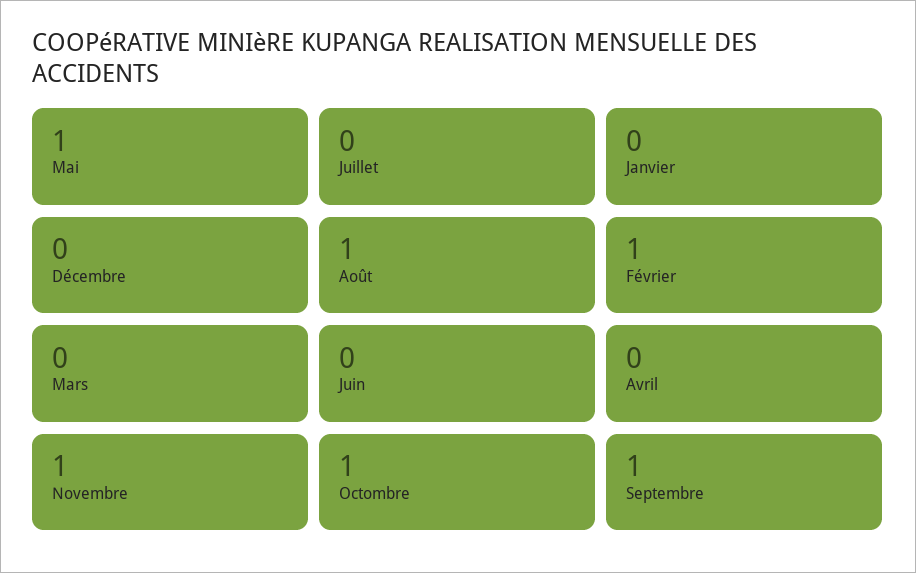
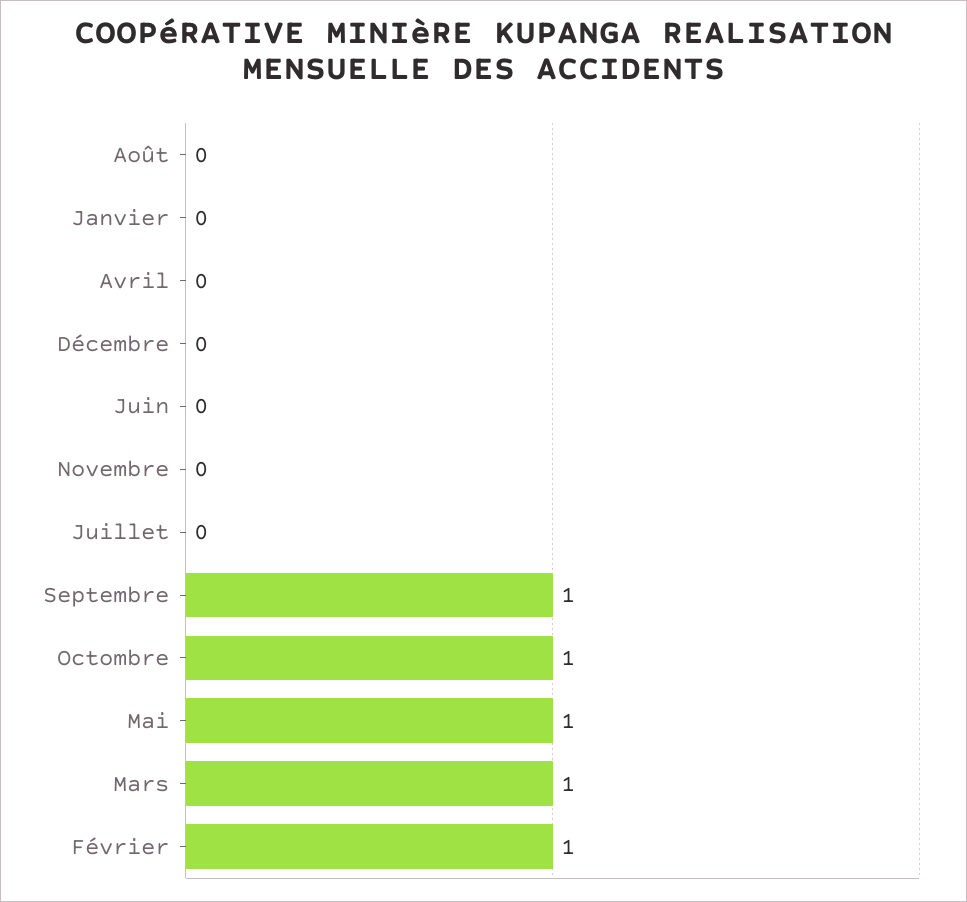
Août: 1 -> 0
Mars: 0 -> 1
Novembre: 1 -> 0

